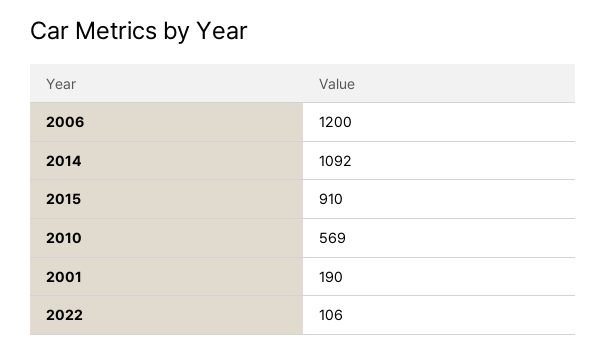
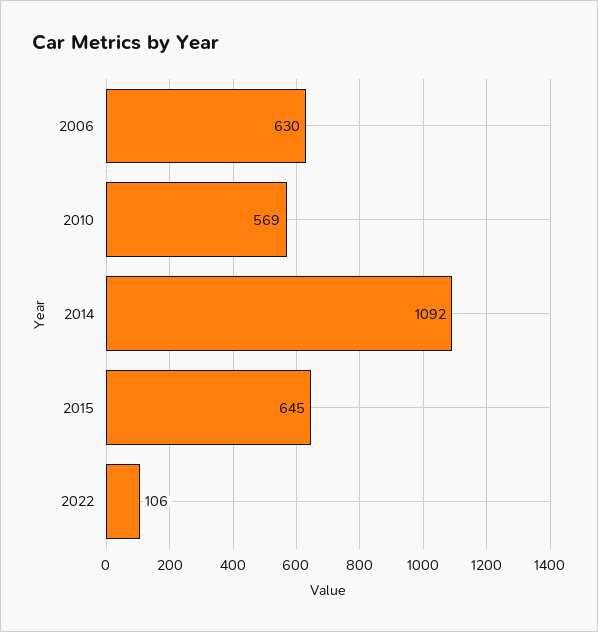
2006: 1200 -> 630
2015: 910 -> 645
2001: 190 -> none

